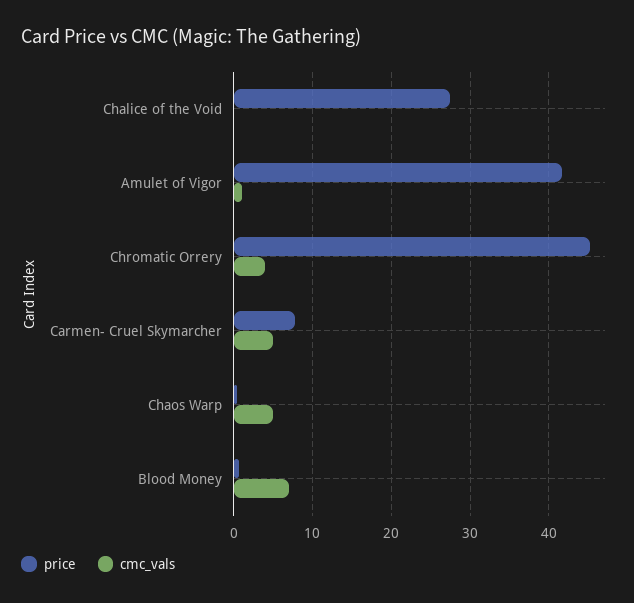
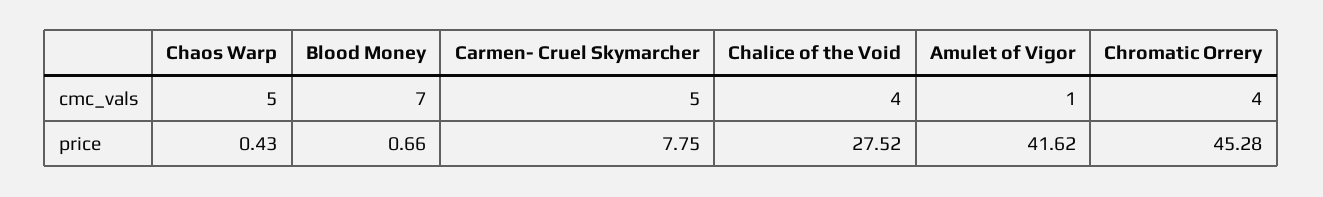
cmc_vals, Chalice of the Void: 0 -> 4

